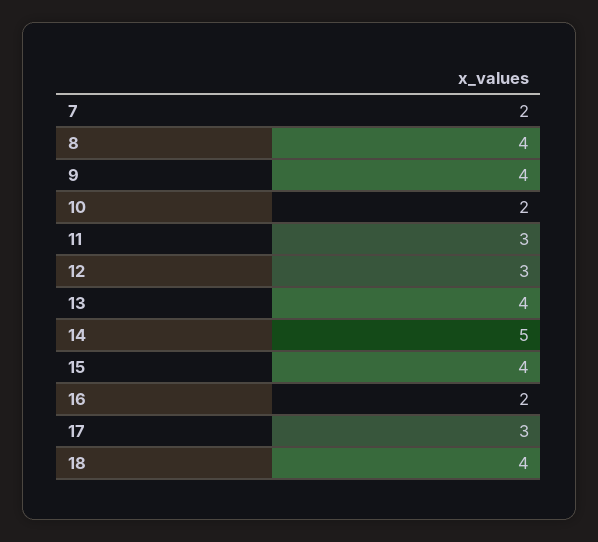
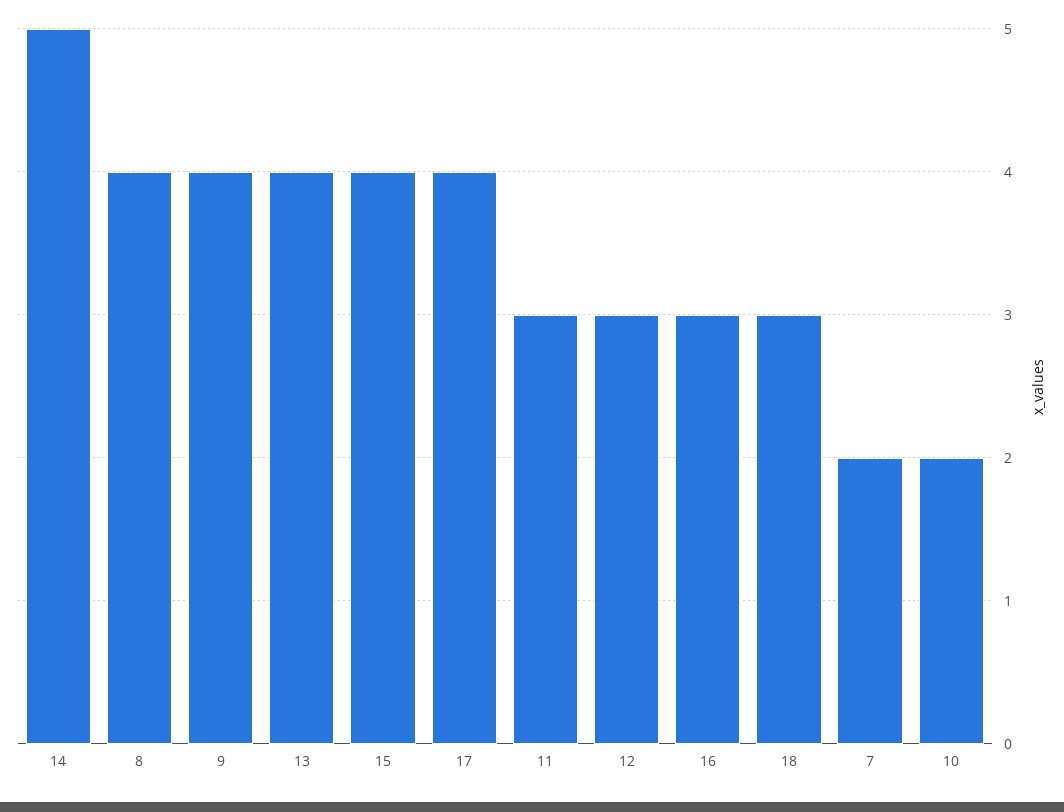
16: 2 -> 3
17: 3 -> 4
18: 4 -> 3

